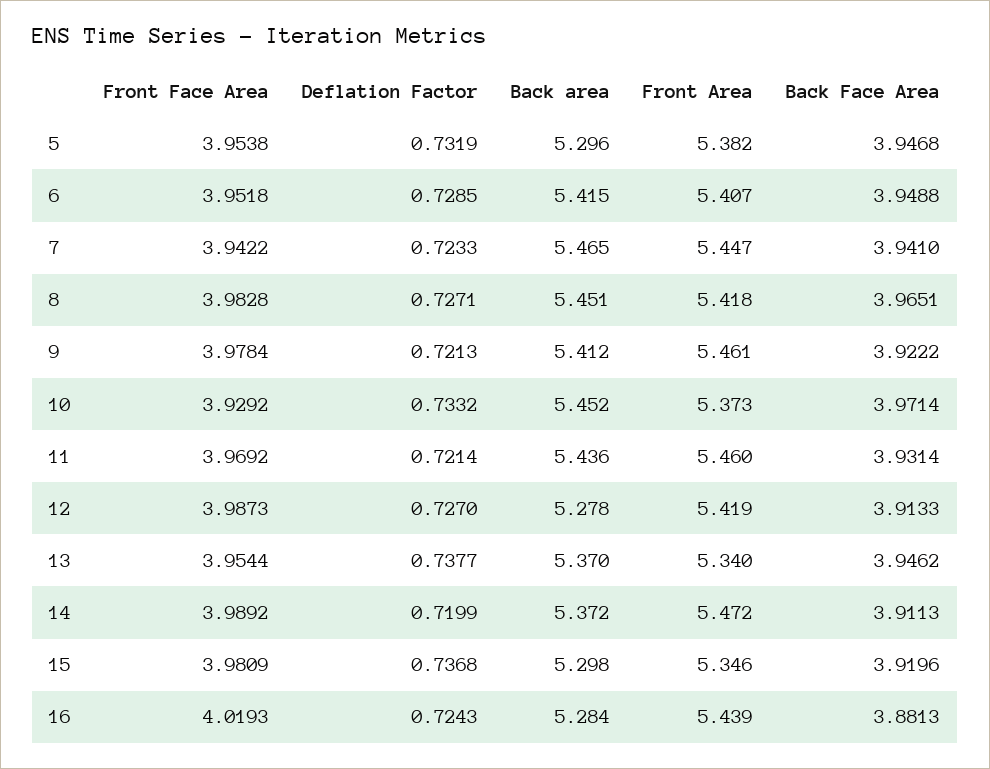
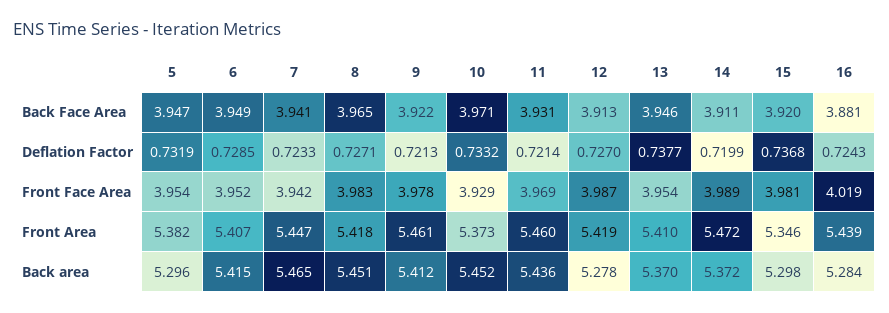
Front Area, 13: 5.34 -> 5.41

